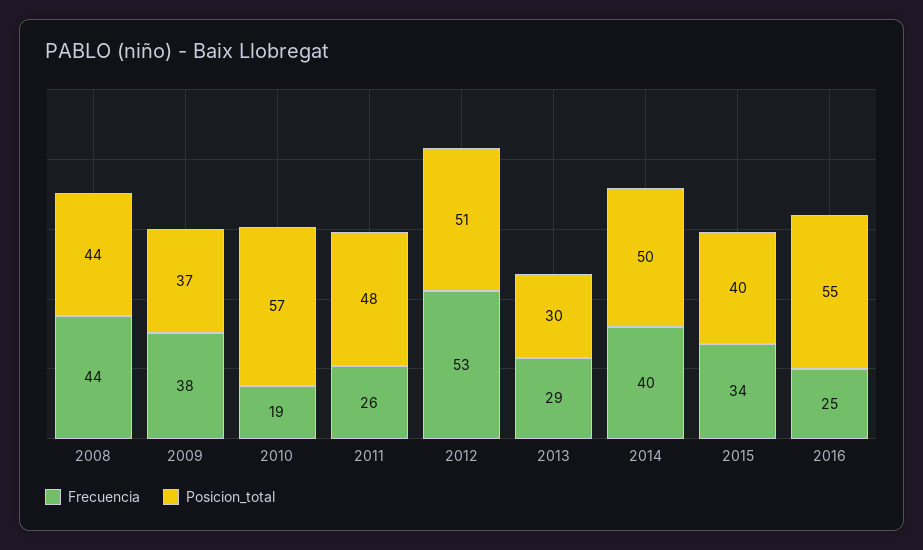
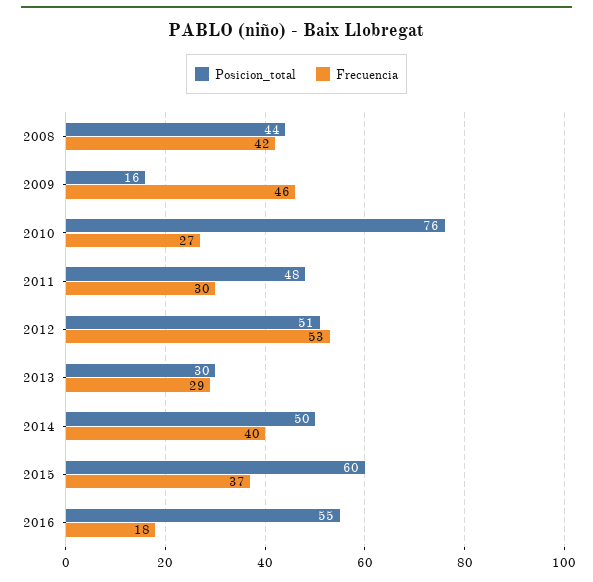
Frecuencia, 2008: 44 -> 42
Frecuencia, 2009: 38 -> 46
Posicion_total, 2009: 37 -> 16
Frecuencia, 2010: 19 -> 27
Posicion_total, 2010: 57 -> 76
Frecuencia, 2011: 26 -> 30
Frecuencia, 2015: 34 -> 37
Posicion_total, 2015: 40 -> 60
Frecuencia, 2016: 25 -> 18

